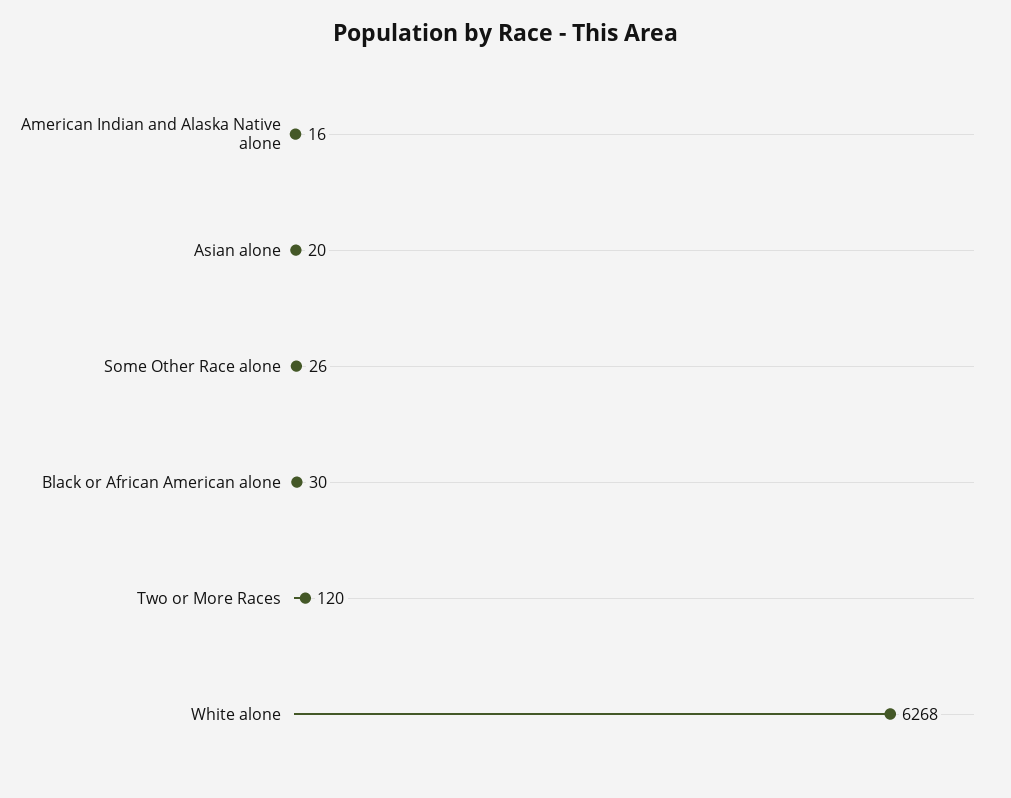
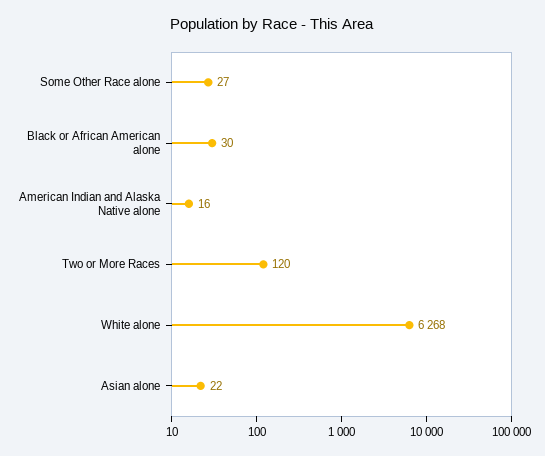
Asian alone: 20 -> 22
Some Other Race alone: 26 -> 27

